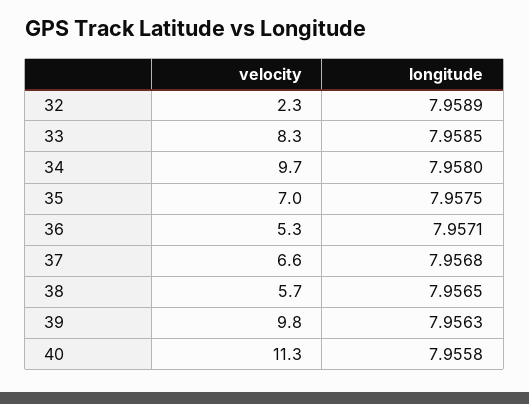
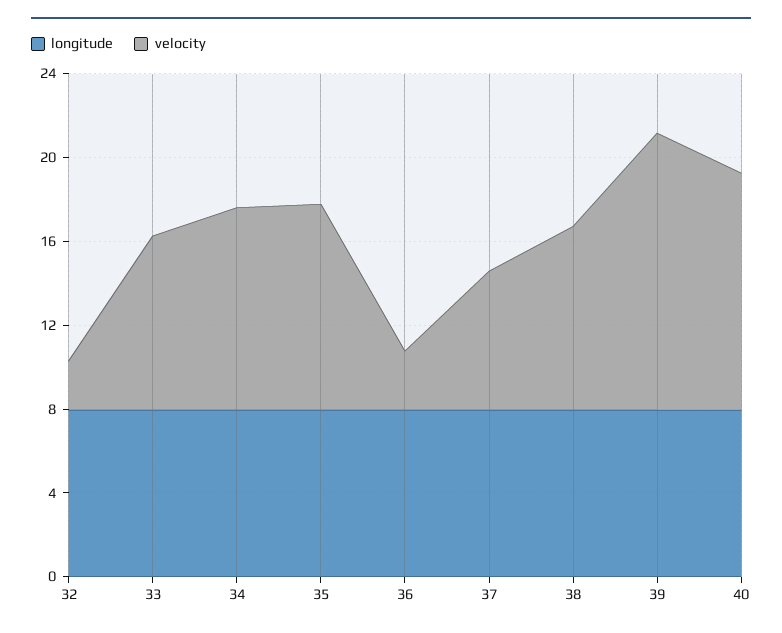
velocity, 35: 7 -> 10
velocity, 36: 5.3 -> 3
velocity, 38: 5.7 -> 9
velocity, 39: 9.8 -> 13

